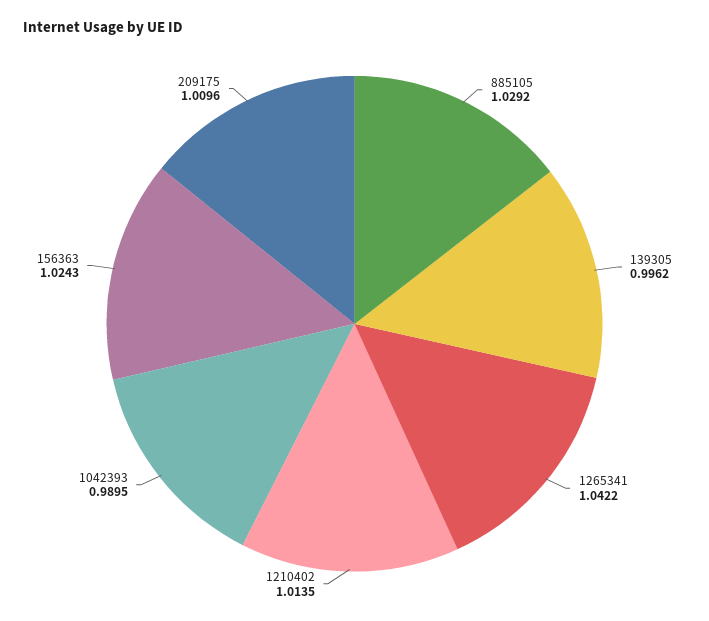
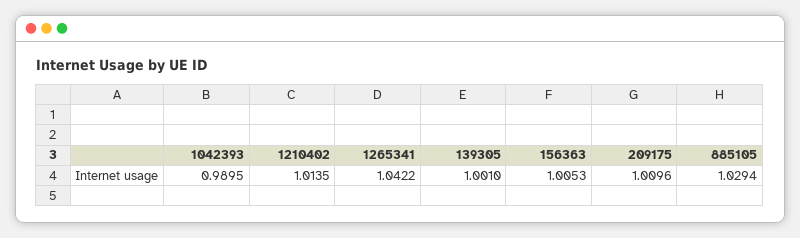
885105: 1.0292 -> 1.0294
139305: 0.9962 -> 1.001
156363: 1.0243 -> 1.0053

